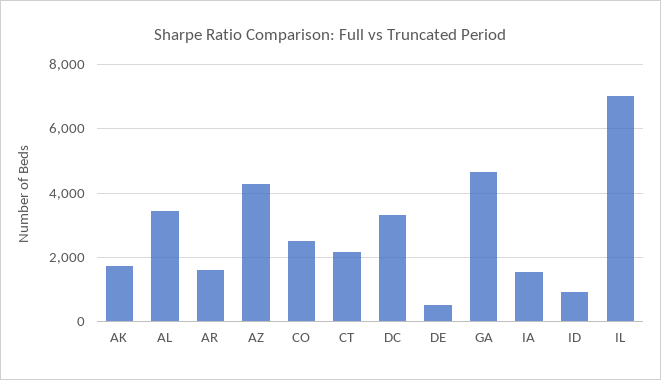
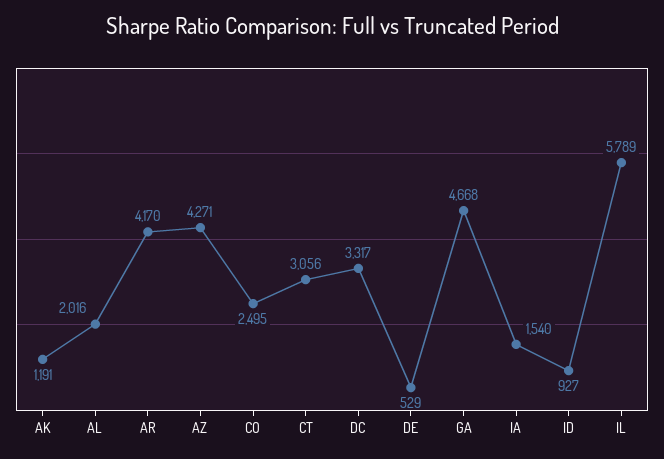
AK: 1800 -> 1191
AL: 3400 -> 2016
AR: 1600 -> 4170
CT: 2200 -> 3056
IL: 7000 -> 5789

